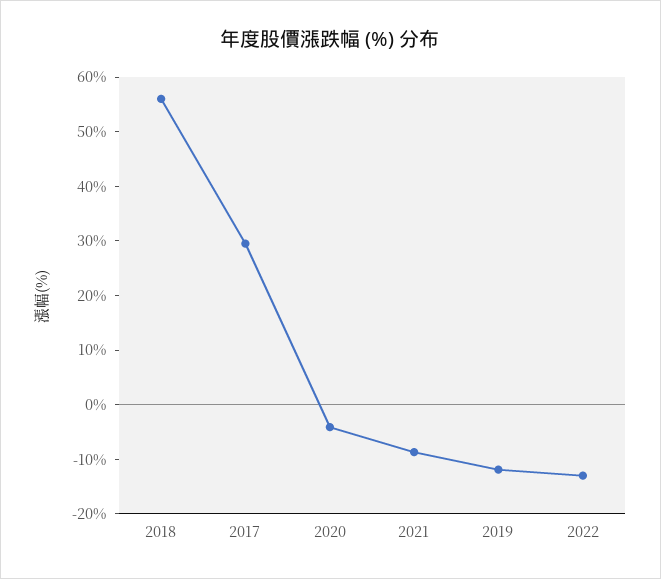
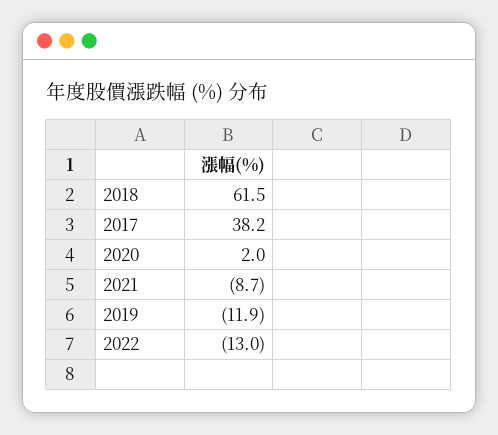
2018: 56 -> 61.5
2017: 30 -> 38.2
2020: -4 -> 2

